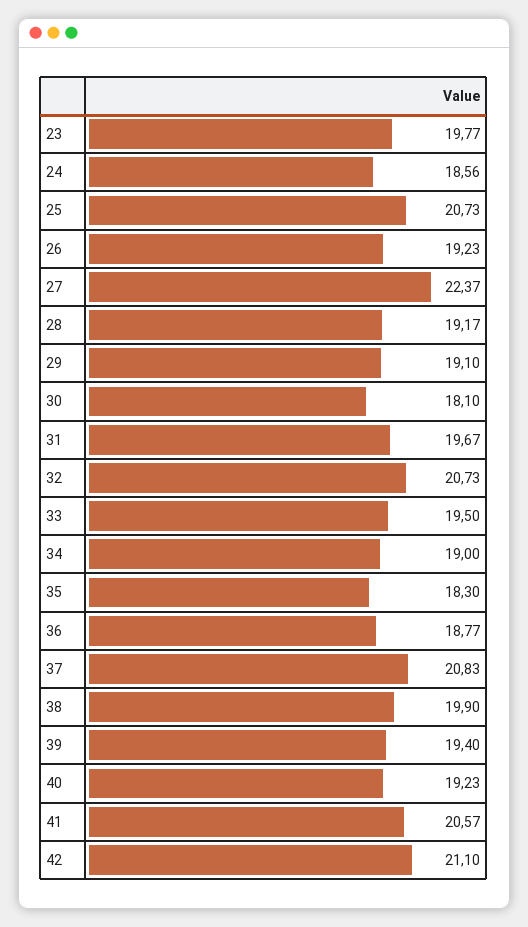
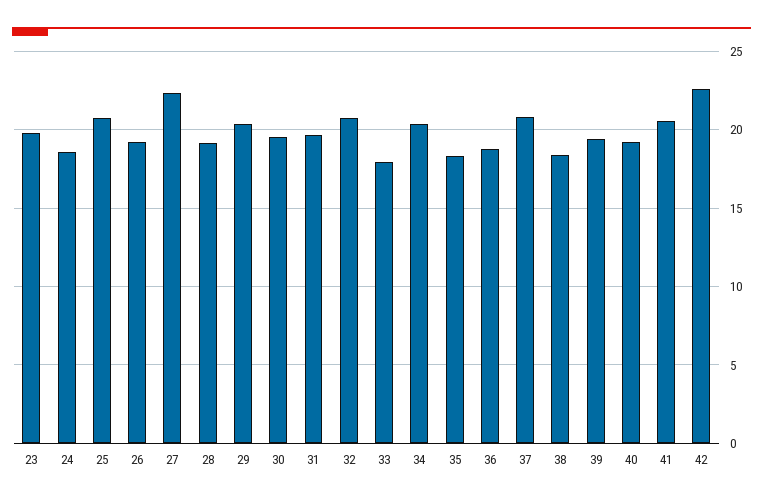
29: 19.1 -> 20.5
30: 18.1 -> 19.5
33: 19.5 -> 18
34: 19 -> 20.5
38: 19.9 -> 18.5
42: 21.1 -> 22.5

